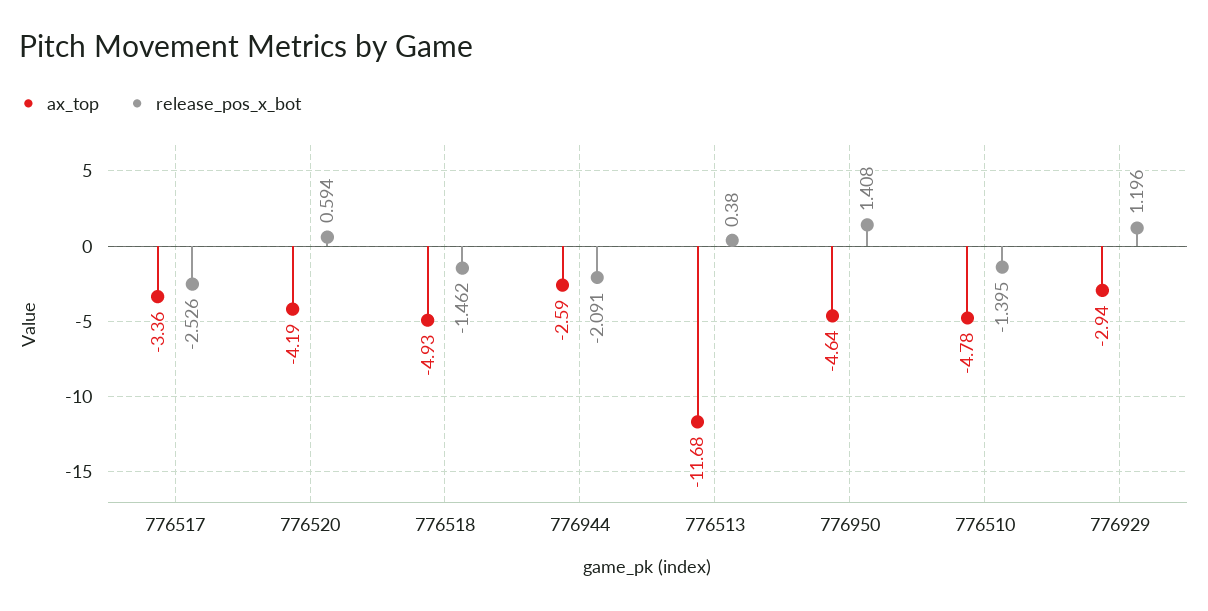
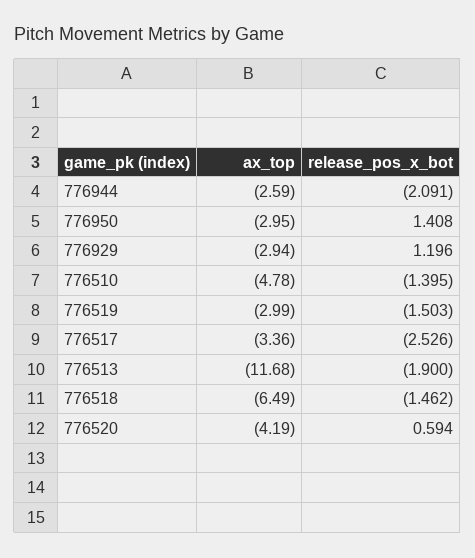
ax_top, 776518: -4.93 -> -6.49
release_pos_x_bot, 776513: 0.38 -> -1.9
ax_top, 776950: -4.64 -> -2.95
ax_top, 776519: none -> -2.99
release_pos_x_bot, 776519: none -> -1.503

